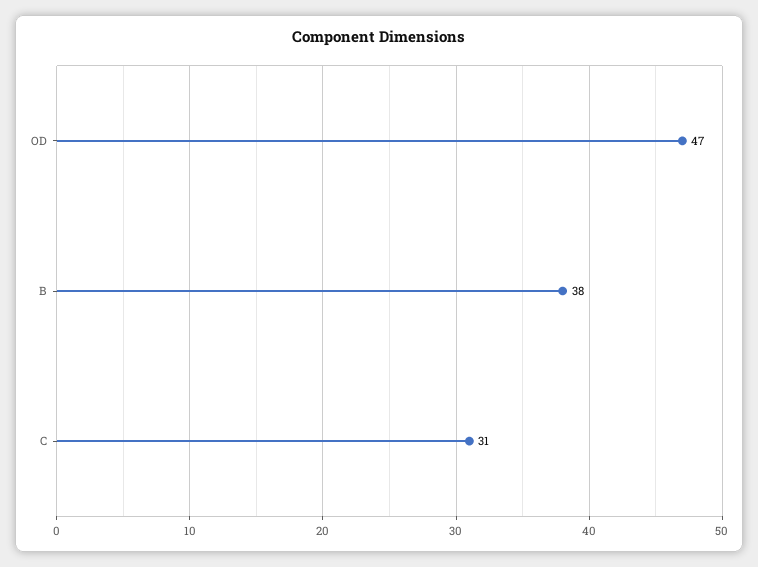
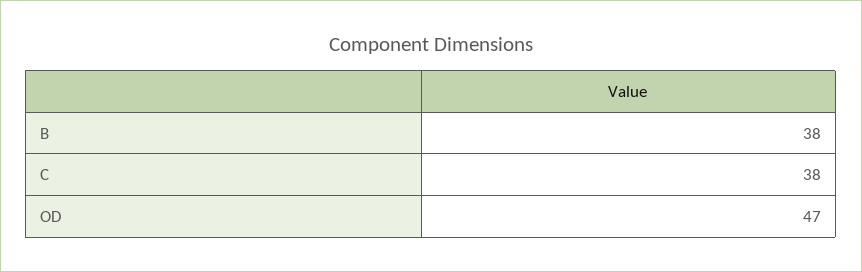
C: 31 -> 38

